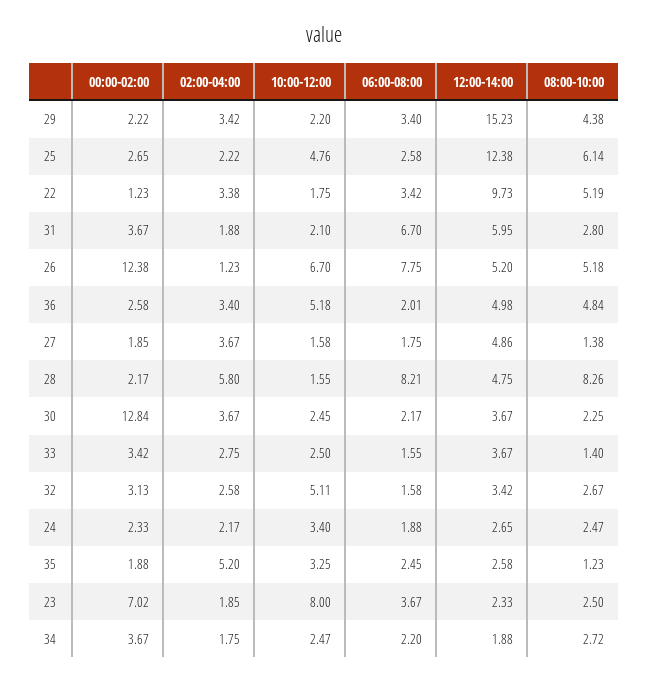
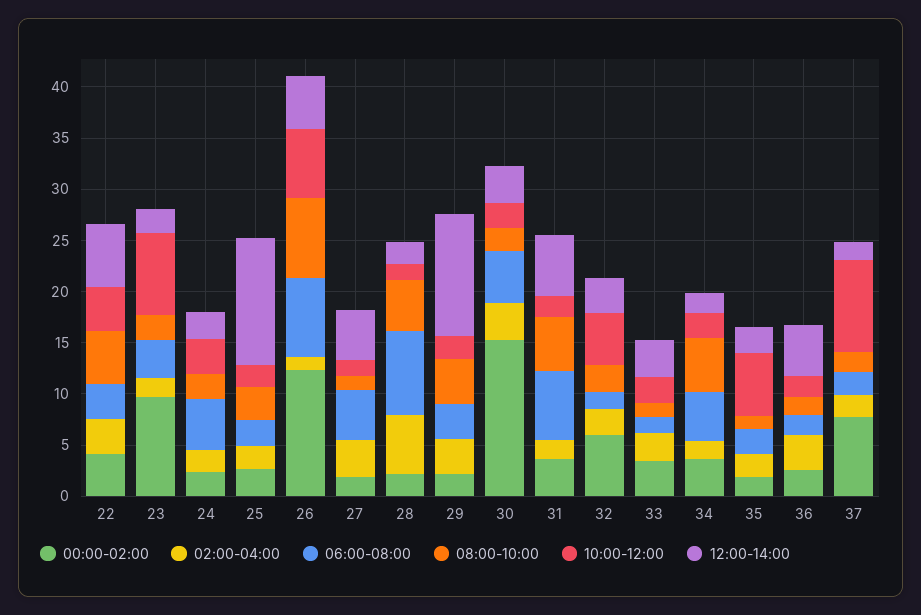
12:00-14:00, 29: 15.23 -> 12
10:00-12:00, 25: 4.76 -> 2
08:00-10:00, 25: 6.14 -> 3
00:00-02:00, 22: 1.23 -> 4
10:00-12:00, 22: 1.75 -> 4
12:00-14:00, 22: 9.73 -> 6
08:00-10:00, 31: 2.8 -> 5
08:00-10:00, 26: 5.18 -> 8
10:00-12:00, 36: 5.18 -> 2
08:00-10:00, 36: 4.84 -> 2
06:00-08:00, 27: 1.75 -> 5
12:00-14:00, 28: 4.75 -> 2
08:00-10:00, 28: 8.26 -> 5
00:00-02:00, 30: 12.84 -> 15
06:00-08:00, 30: 2.17 -> 5
00:00-02:00, 32: 3.13 -> 6
06:00-08:00, 24: 1.88 -> 5
02:00-04:00, 35: 5.2 -> 2
10:00-12:00, 35: 3.25 -> 6
00:00-02:00, 23: 7.02 -> 10
06:00-08:00, 34: 2.2 -> 5
08:00-10:00, 34: 2.72 -> 5
00:00-02:00, 37: none -> 8
02:00-04:00, 37: none -> 2
06:00-08:00, 37: none -> 2
08:00-10:00, 37: none -> 2
10:00-12:00, 37: none -> 9
12:00-14:00, 37: none -> 2

